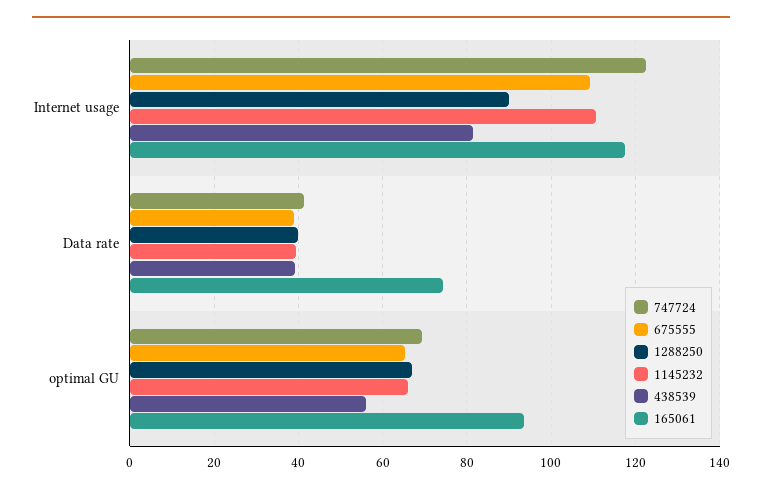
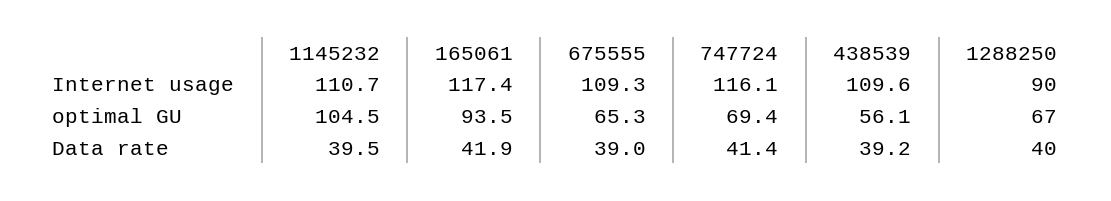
747724, Internet usage: 122 -> 116.1
438539, Internet usage: 82 -> 109.6
165061, Data rate: 74 -> 41.9
1145232, optimal GU: 66 -> 104.5

